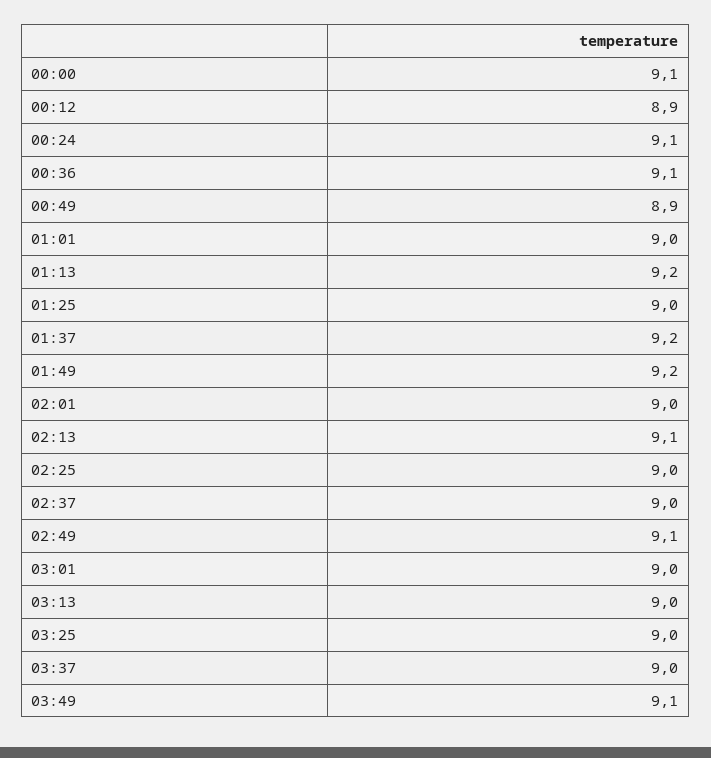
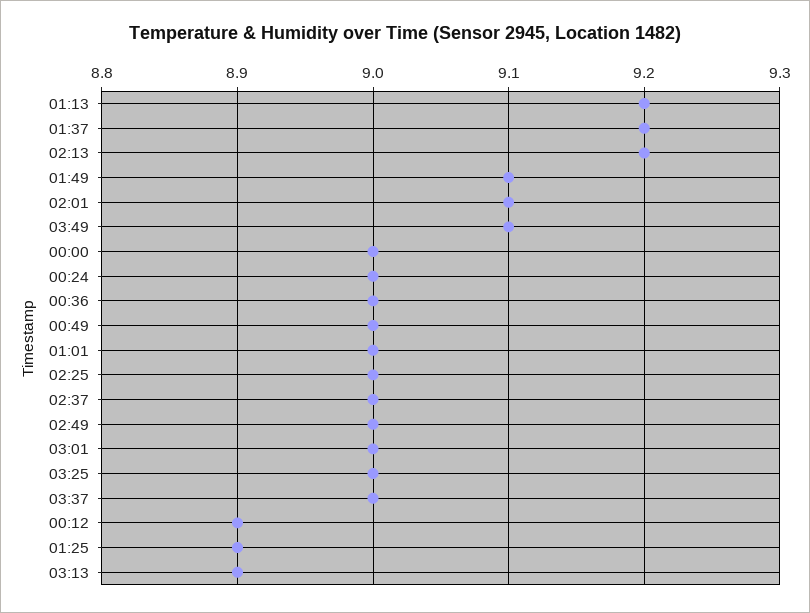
00:00: 9.1 -> 9
00:24: 9.1 -> 9
00:36: 9.1 -> 9
00:49: 8.9 -> 9
01:25: 9 -> 8.9
01:49: 9.2 -> 9.1
02:01: 9 -> 9.1
02:13: 9.1 -> 9.2
02:49: 9.1 -> 9
03:13: 9 -> 8.9

